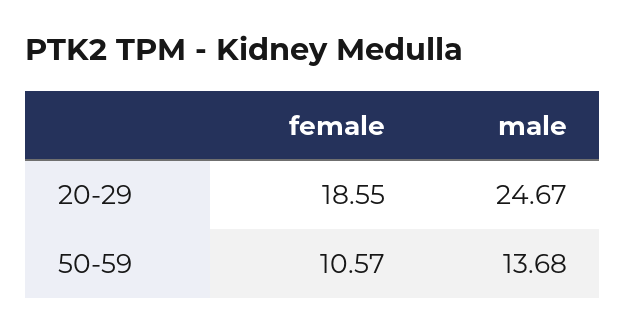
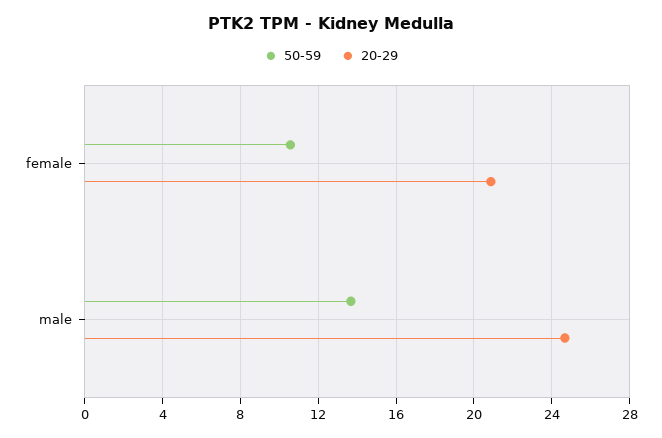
20-29, female: 18.55 -> 21

